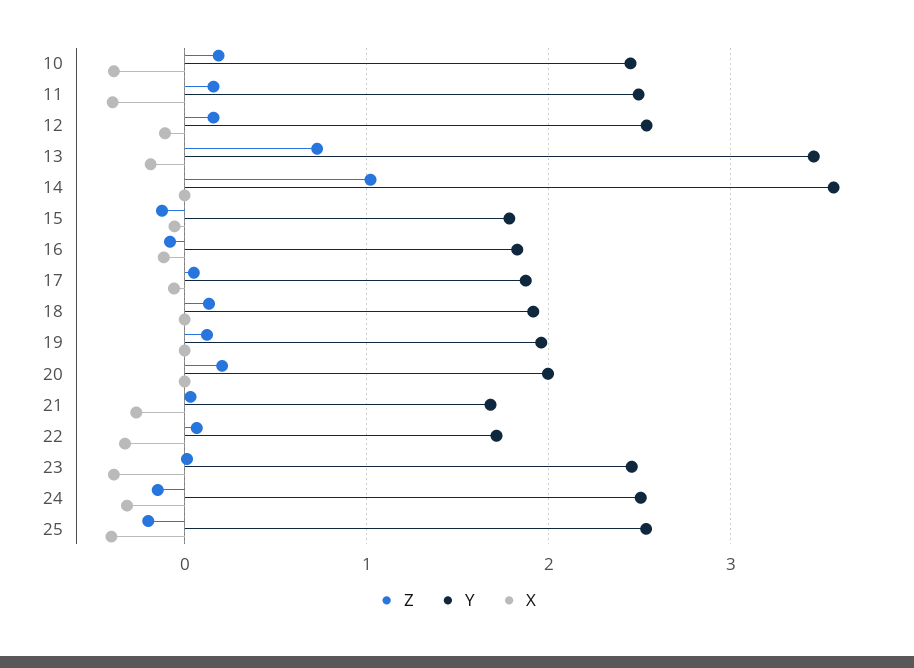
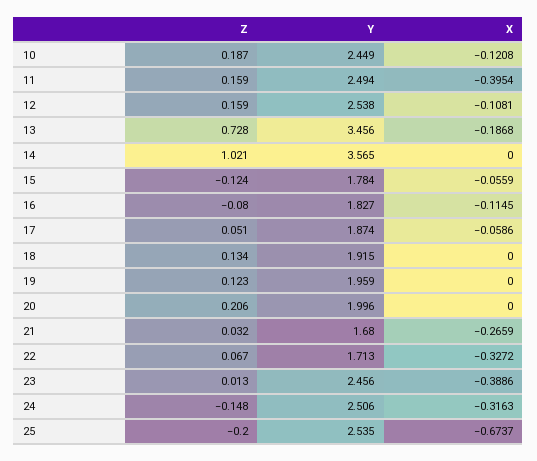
X, 10: -0.4 -> -0.1208
X, 25: -0.4 -> -0.6737

